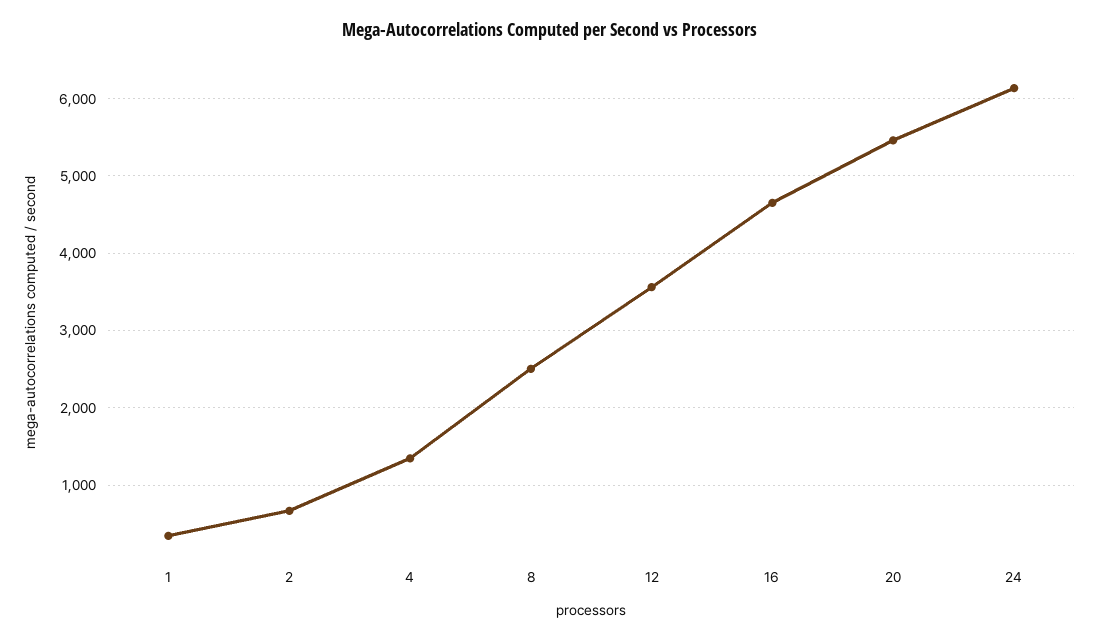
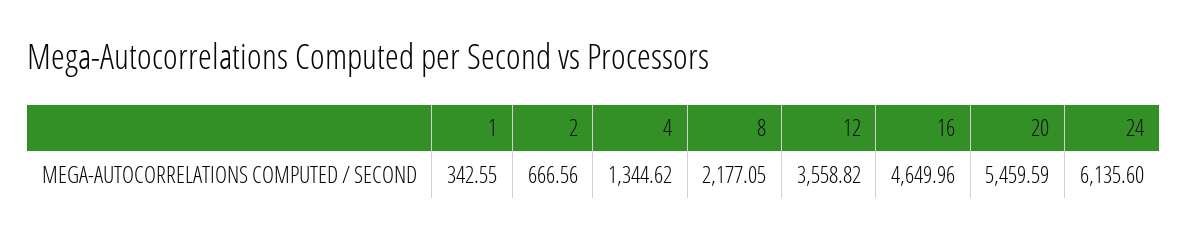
8: 2500 -> 2177.05

